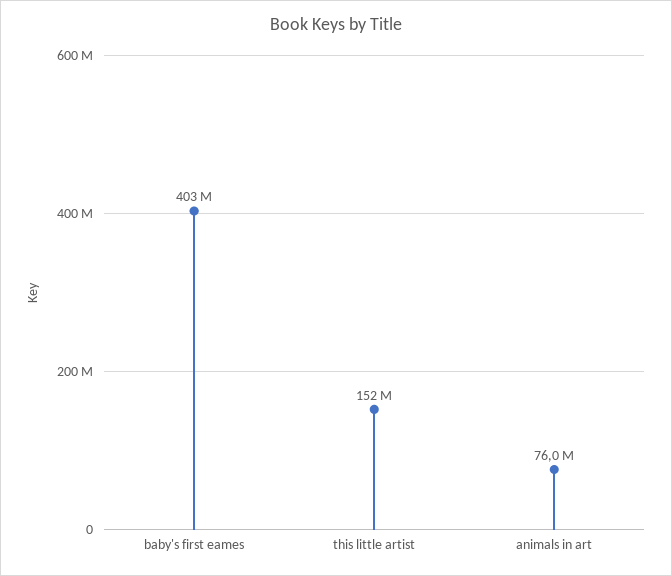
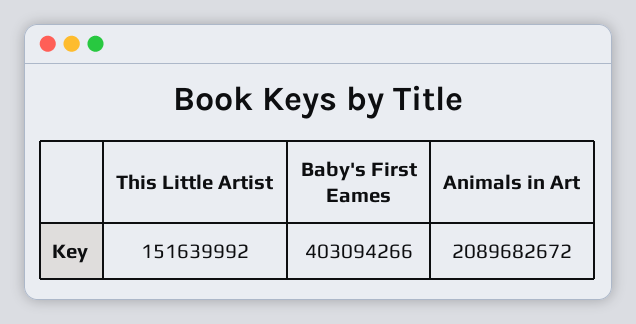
animals in art: 76000000 -> 2089682672

